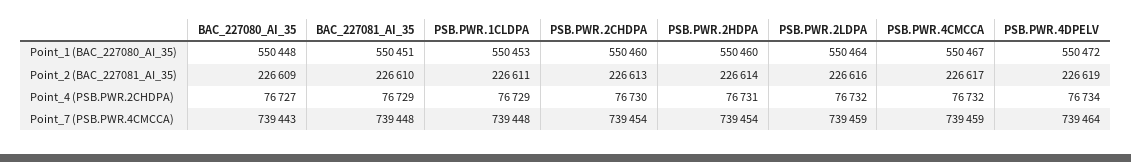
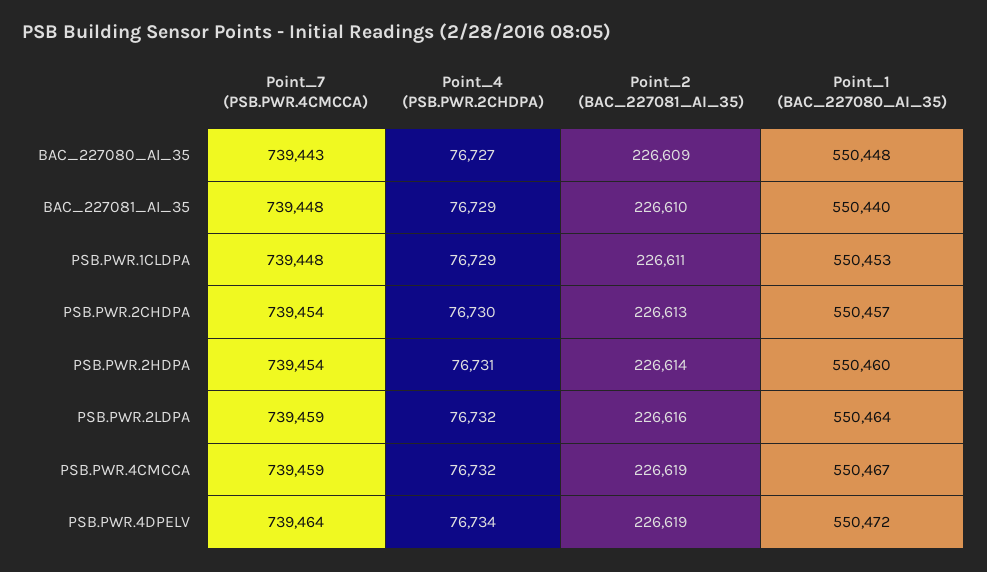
BAC_227081_AI_35, Point_1 (BAC_227080_AI_35): 550451 -> 550440
PSB.PWR.2CHDPA, Point_1 (BAC_227080_AI_35): 550460 -> 550457
PSB.PWR.4CMCCA, Point_2 (BAC_227081_AI_35): 226617 -> 226619

